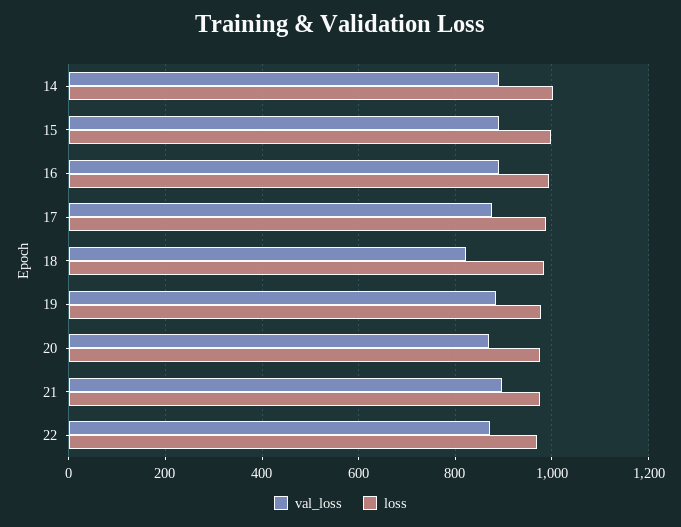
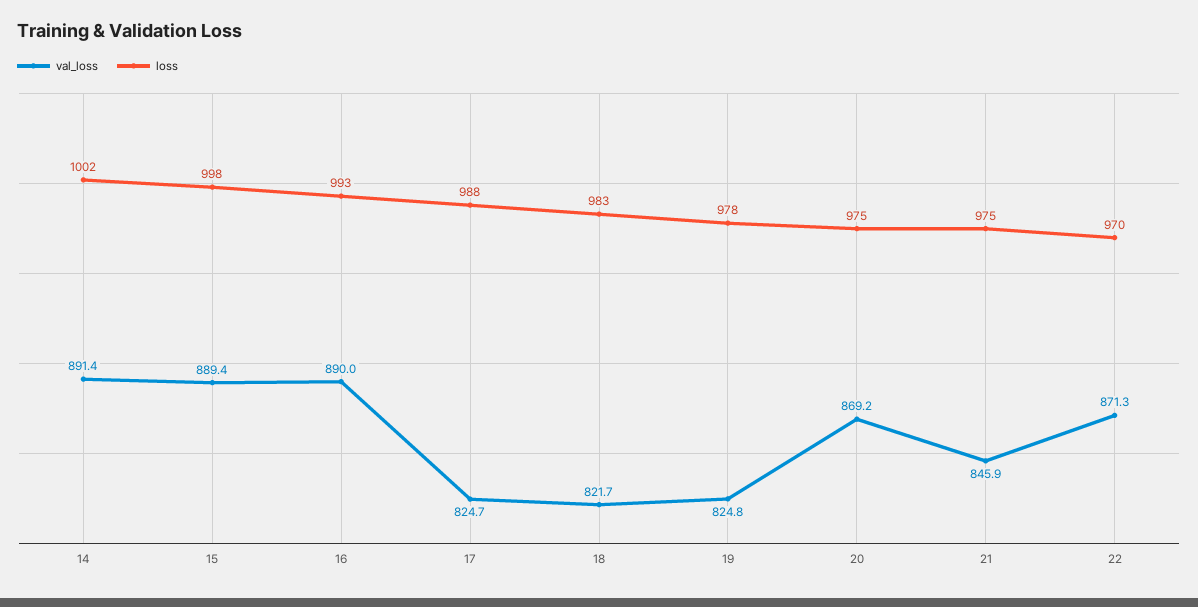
val_loss, 17: 880 -> 824.7
val_loss, 19: 880 -> 824.8
val_loss, 21: 900 -> 845.9

